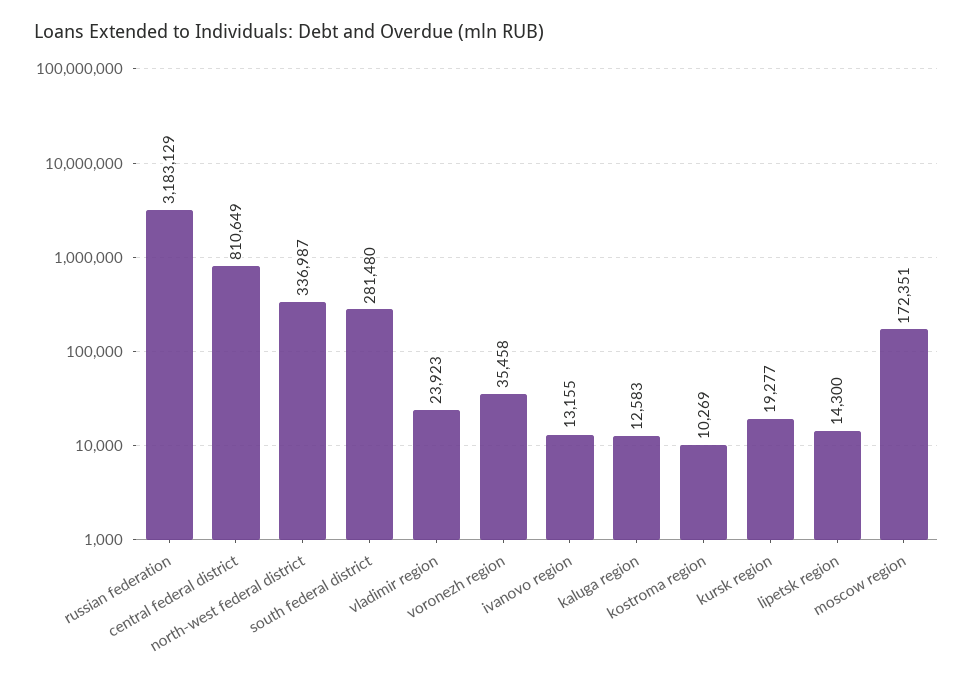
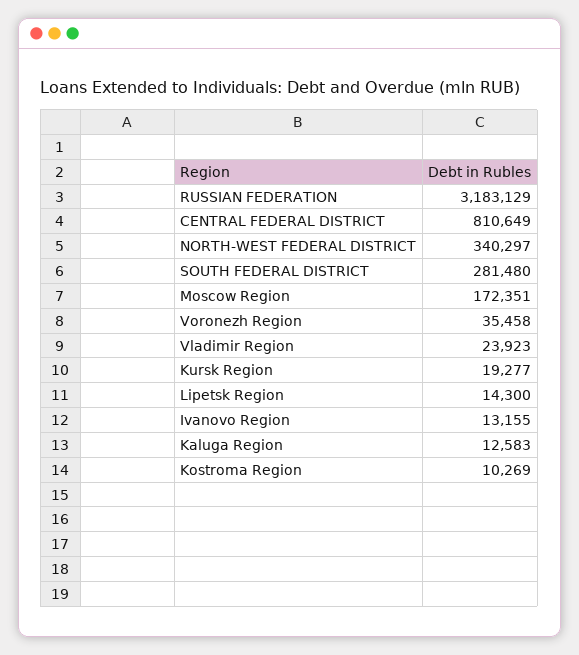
north-west federal district: 336987 -> 340297

